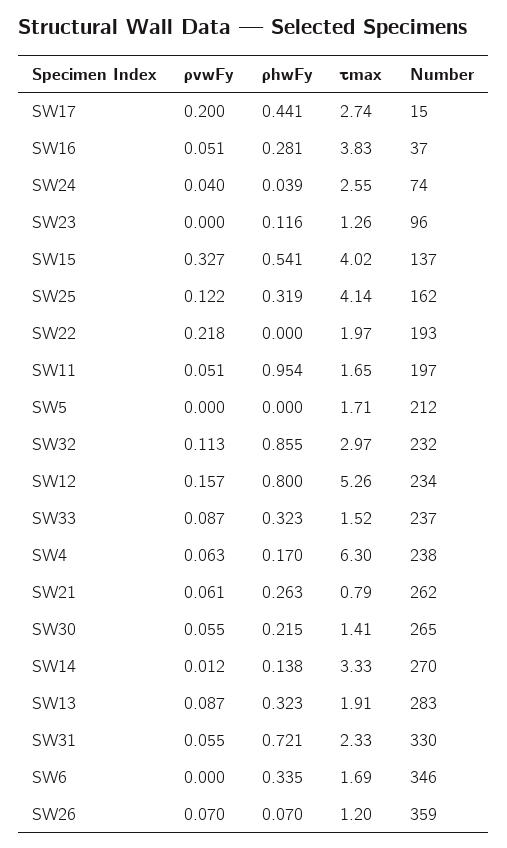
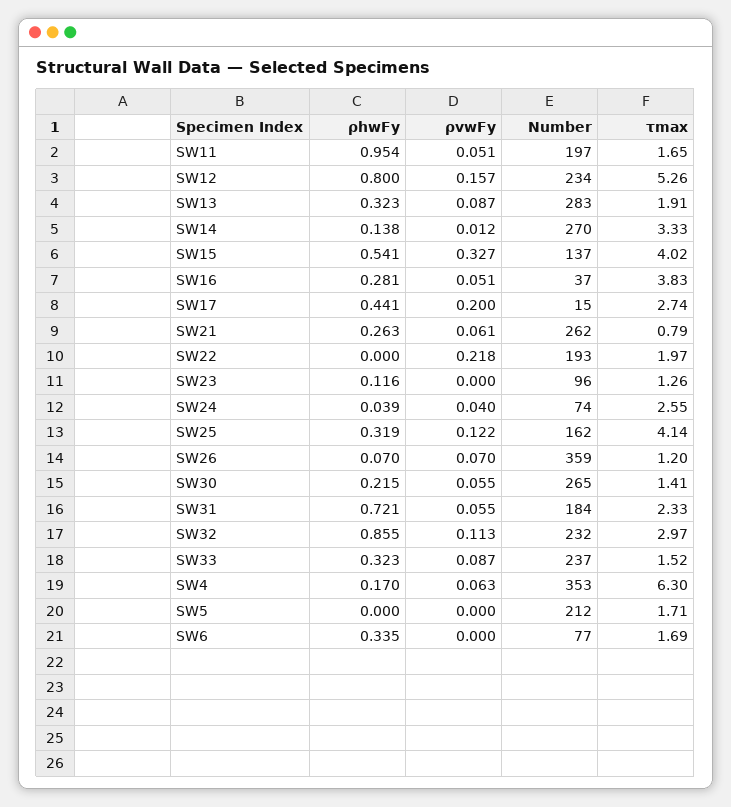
Number, SW4: 238 -> 353
Number, SW31: 330 -> 184
Number, SW6: 346 -> 77

